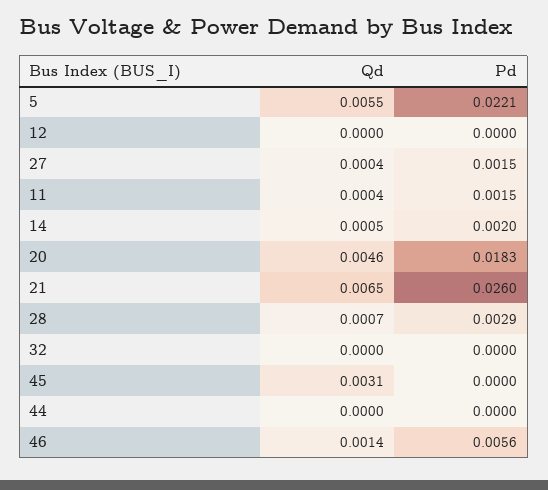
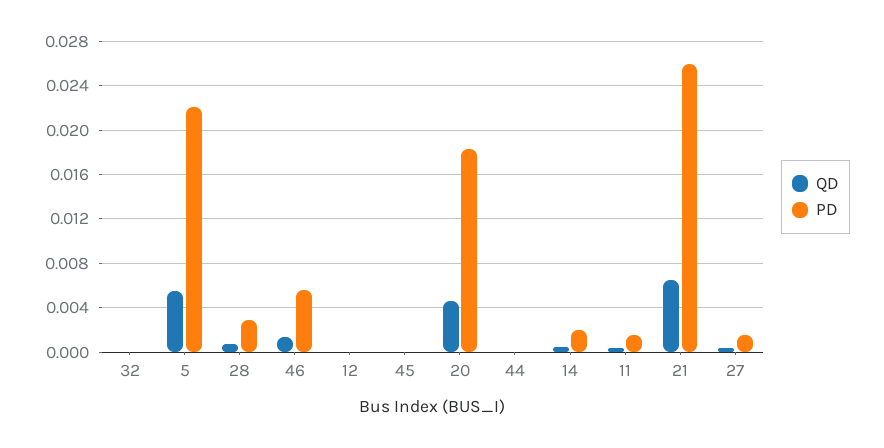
Qd, 45: 0.0031 -> 0

